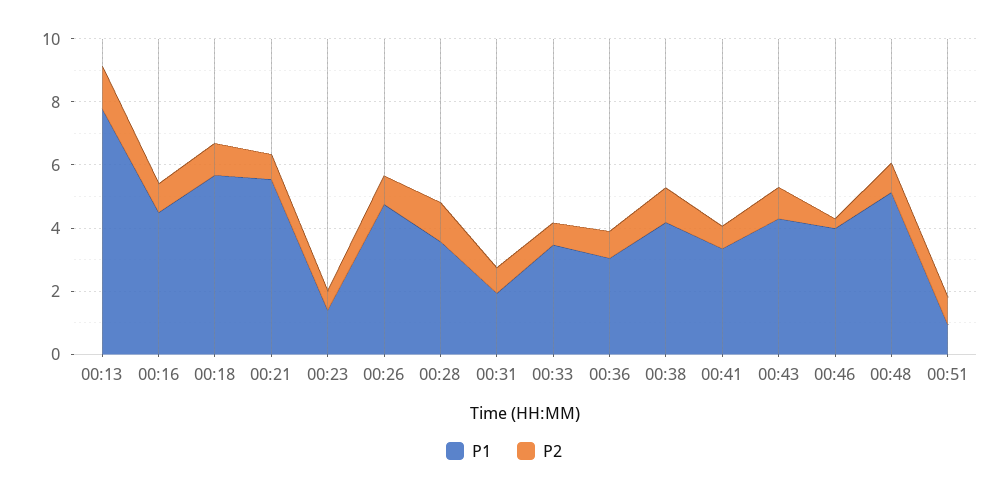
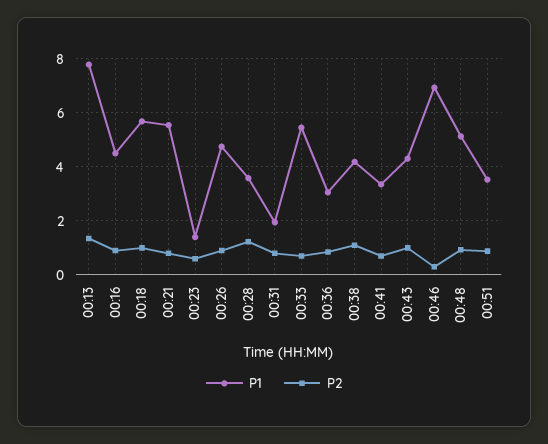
P1, 00:33: 3.5 -> 5.5
P1, 00:46: 4 -> 7
P1, 00:51: 1 -> 3.5

